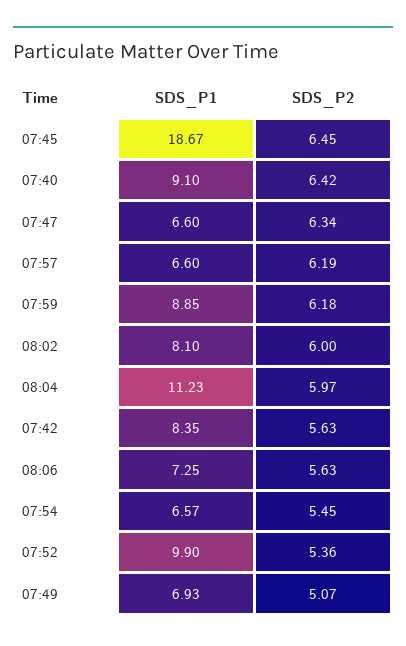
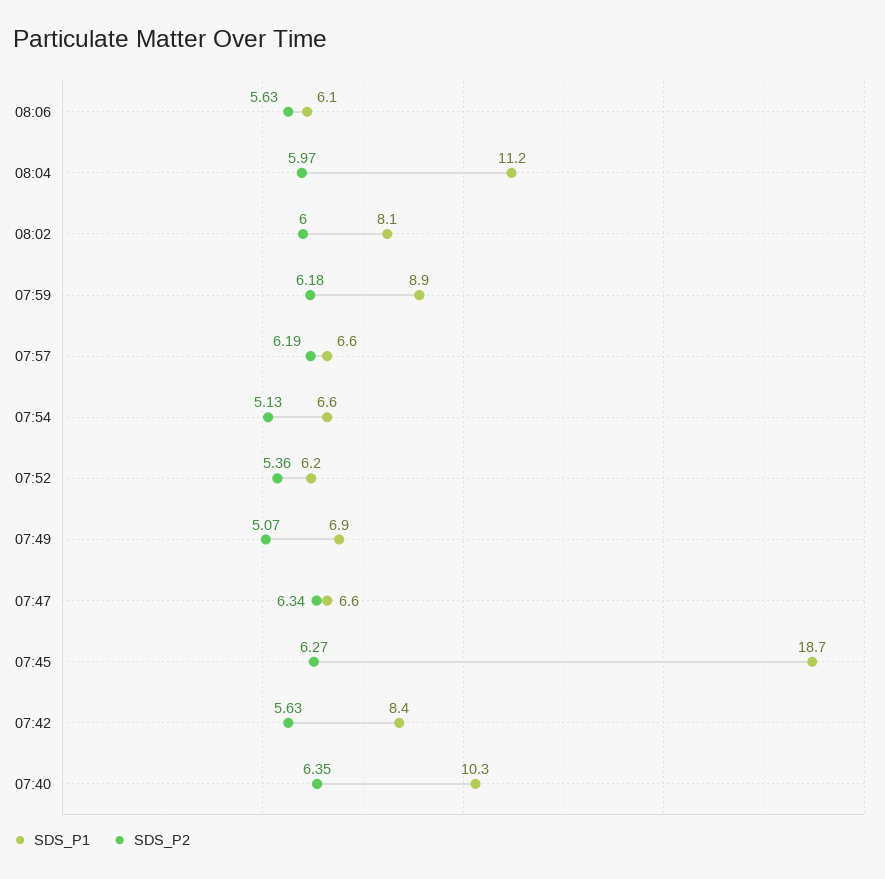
SDS_P2, 07:45: 6.45 -> 6.27
SDS_P1, 07:40: 9.1 -> 10.3
SDS_P2, 07:40: 6.42 -> 6.35
SDS_P1, 08:06: 7.25 -> 6.1
SDS_P2, 07:54: 5.45 -> 5.13
SDS_P1, 07:52: 9.9 -> 6.2

